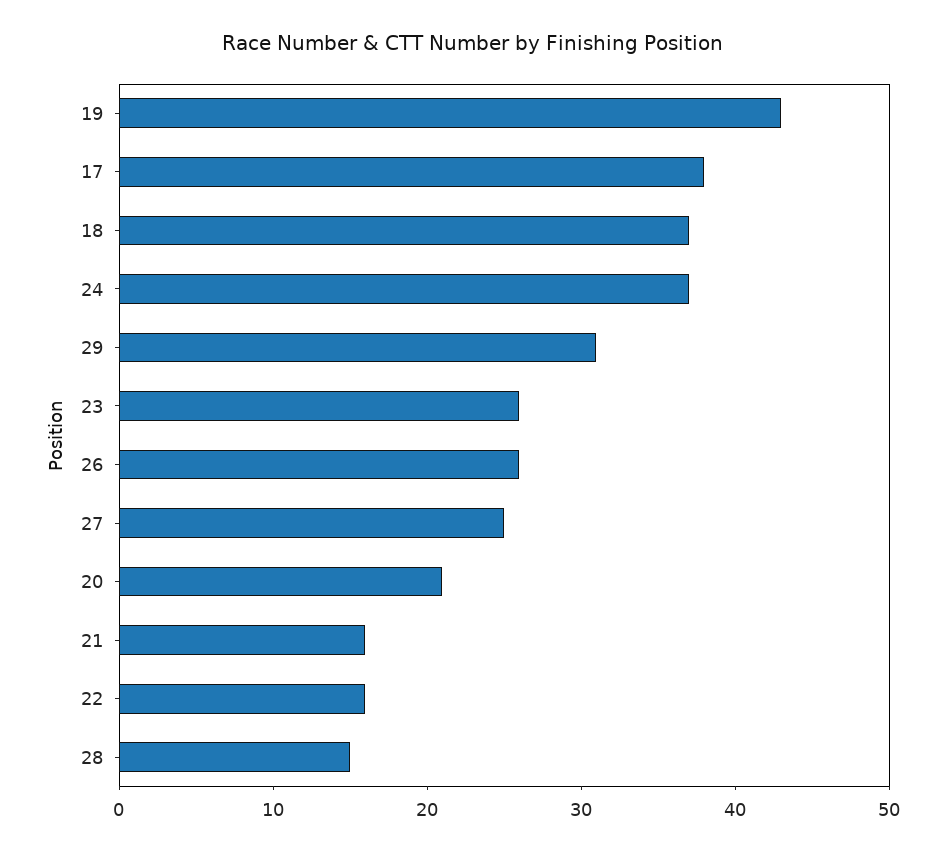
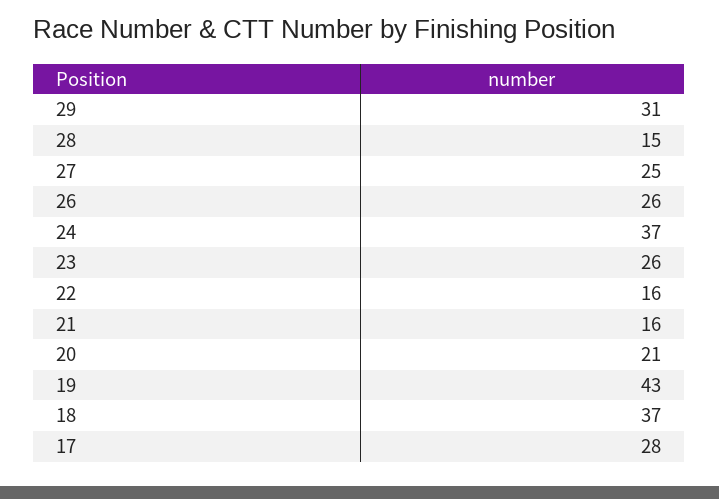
17: 38 -> 28

